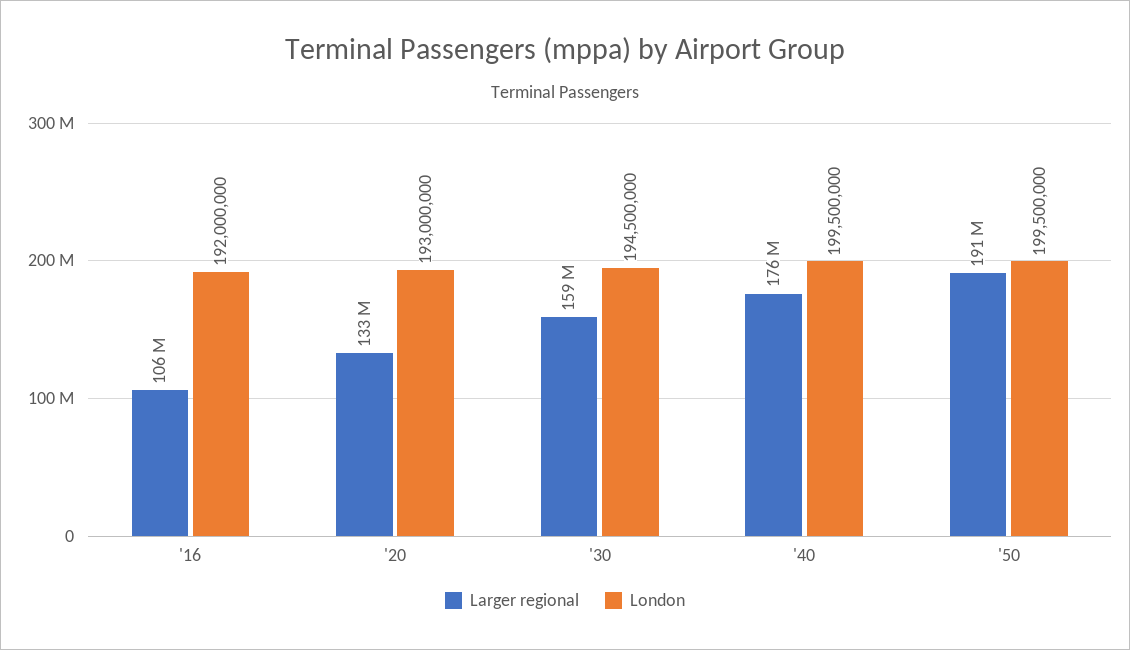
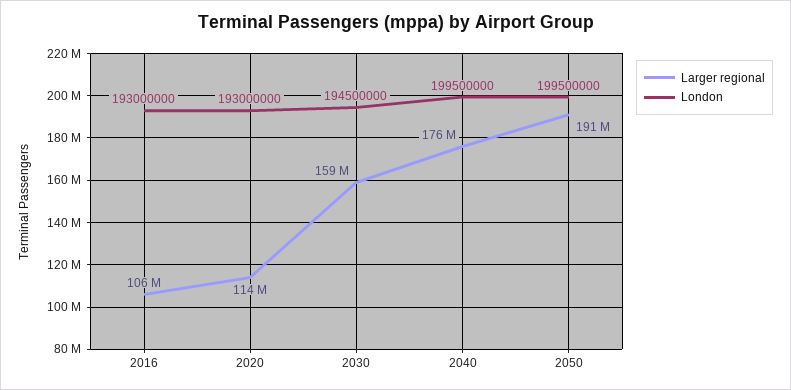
London, '16: 192000000 -> 193000000
Larger regional, '20: 133000000 -> 114000000

